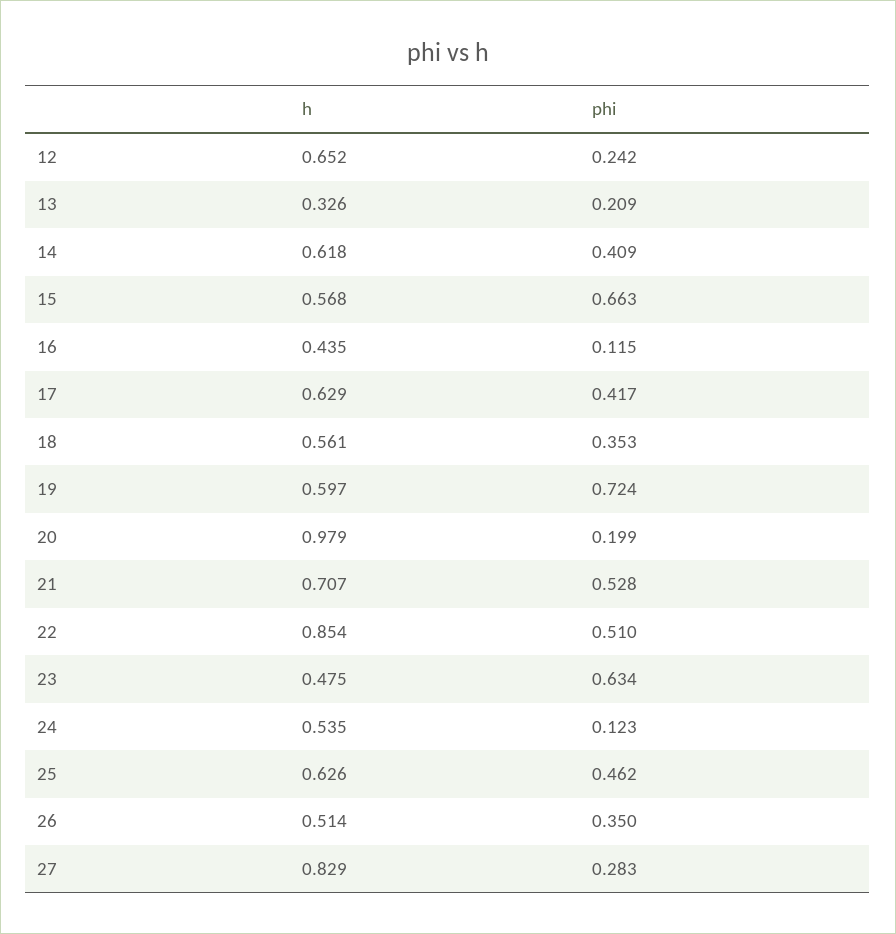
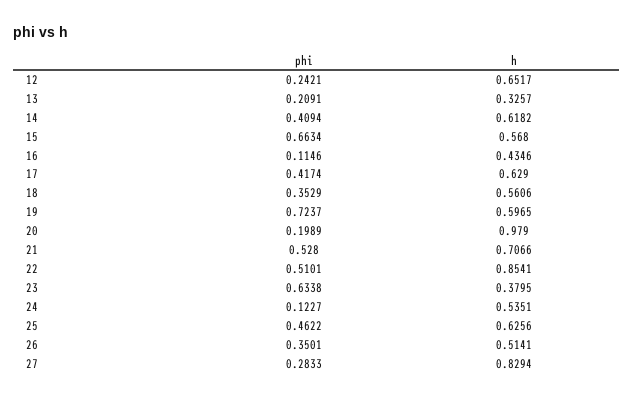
h, 23: 0.475 -> 0.3795

